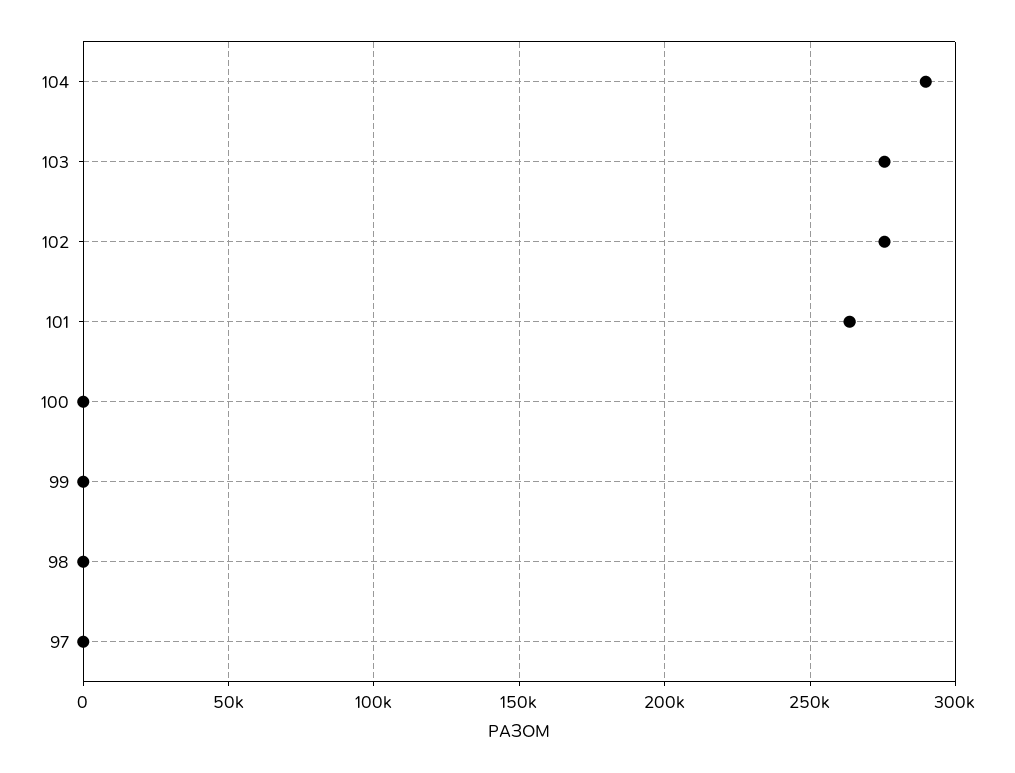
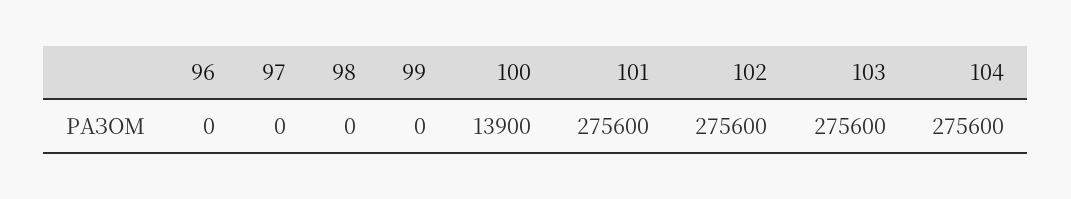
104: 290000 -> 275600
101: 265000 -> 275600
100: 0 -> 13900
96: none -> 0

